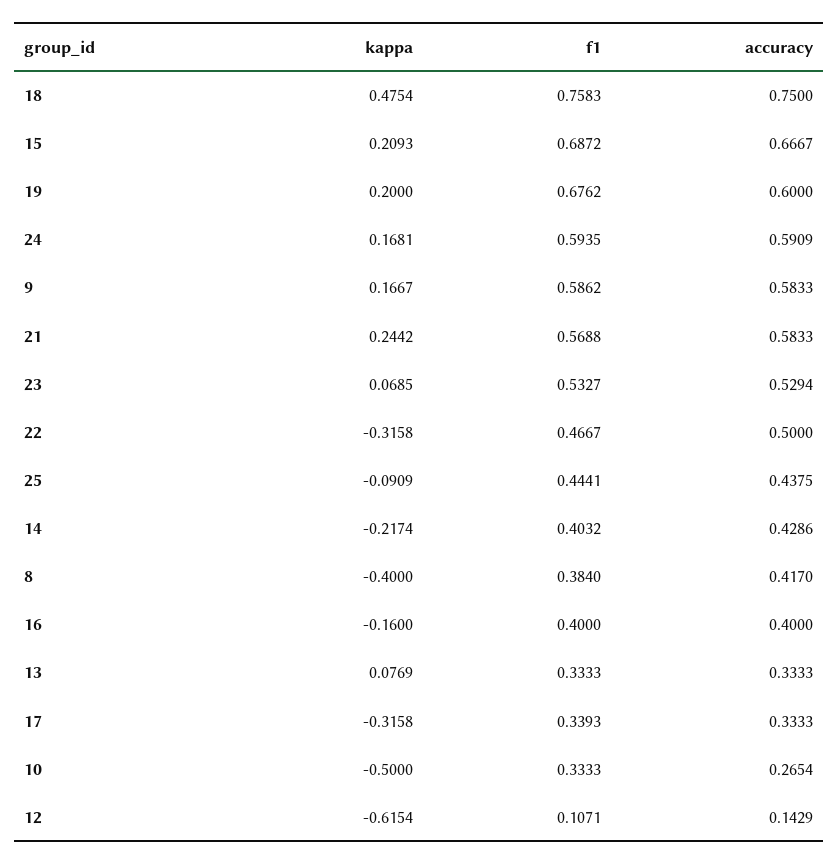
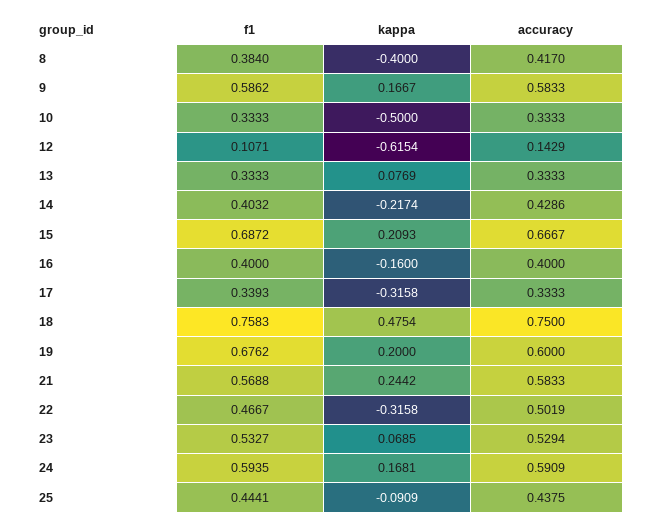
accuracy, 22: 0.5 -> 0.5019
accuracy, 10: 0.2654 -> 0.3333

